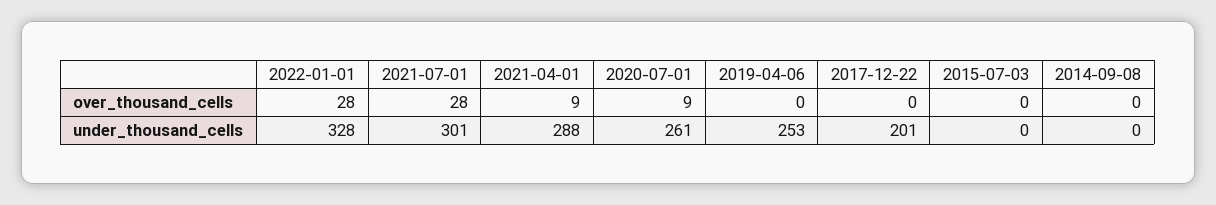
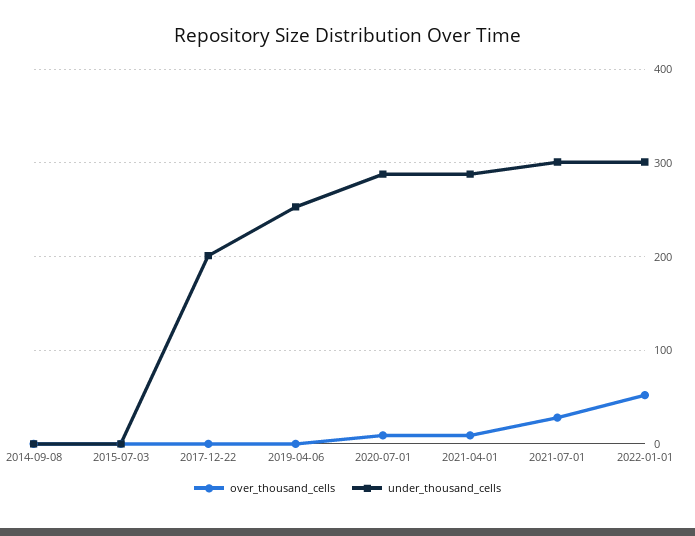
over_thousand_cells, 2022-01-01: 28 -> 50
under_thousand_cells, 2022-01-01: 328 -> 300
under_thousand_cells, 2020-07-01: 261 -> 290

